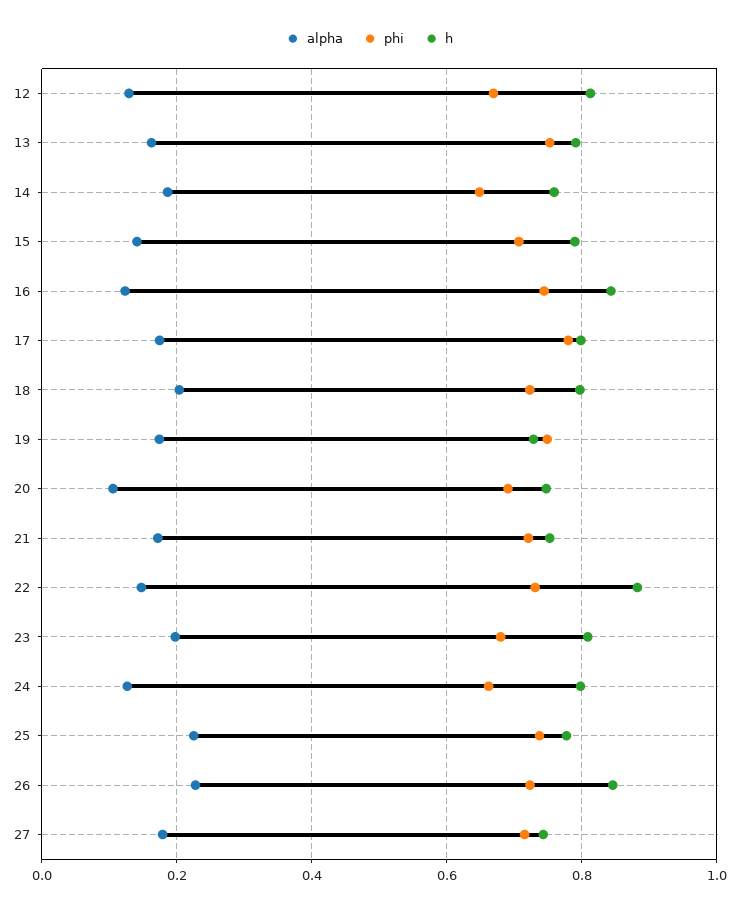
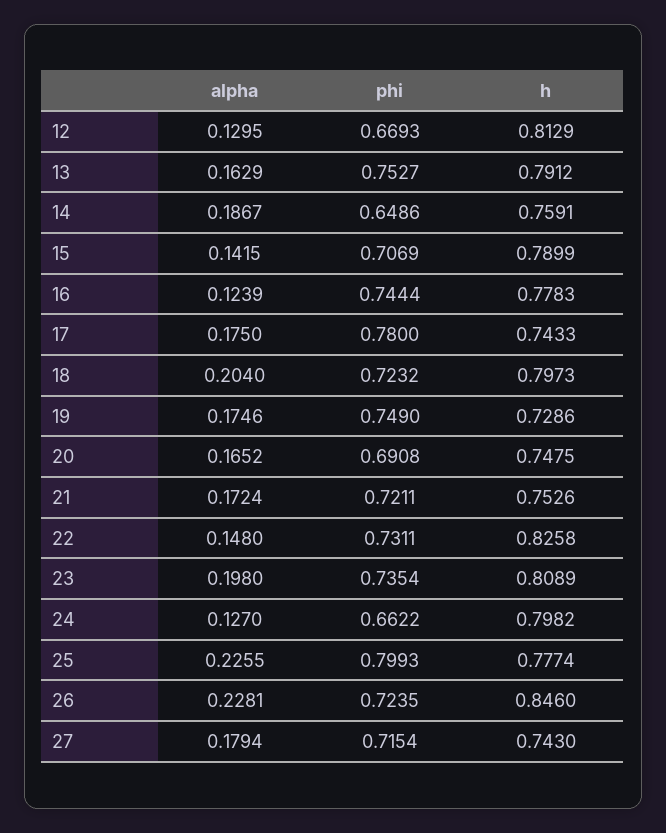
h, 16: 0.84 -> 0.7783
h, 17: 0.8 -> 0.7433
alpha, 20: 0.1 -> 0.1652
h, 22: 0.88 -> 0.8258
phi, 23: 0.68 -> 0.7354
phi, 25: 0.74 -> 0.7993

